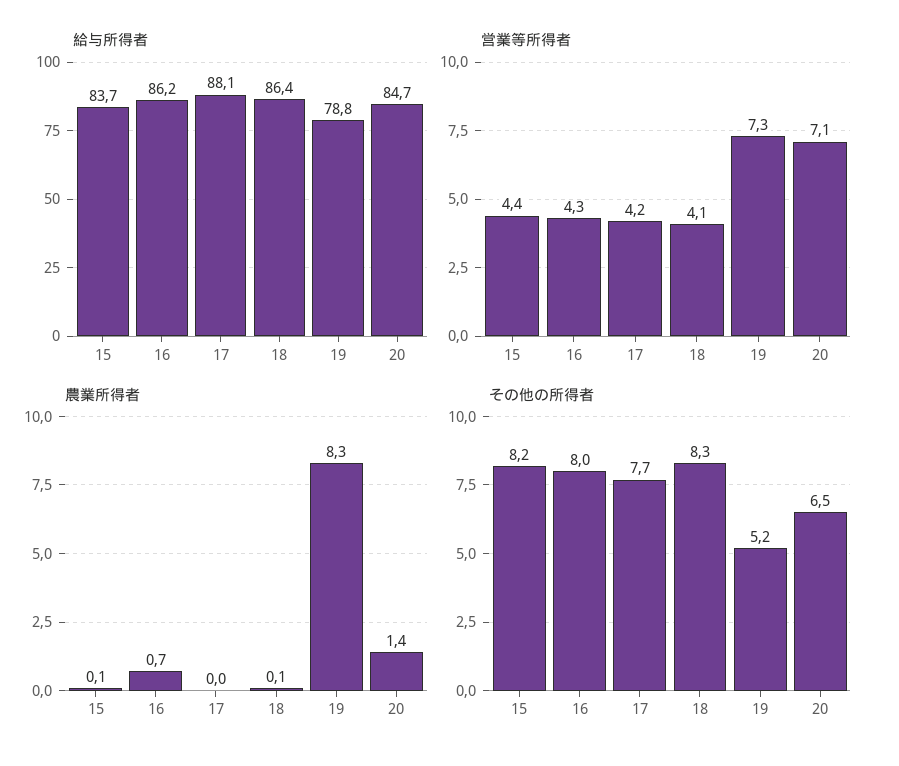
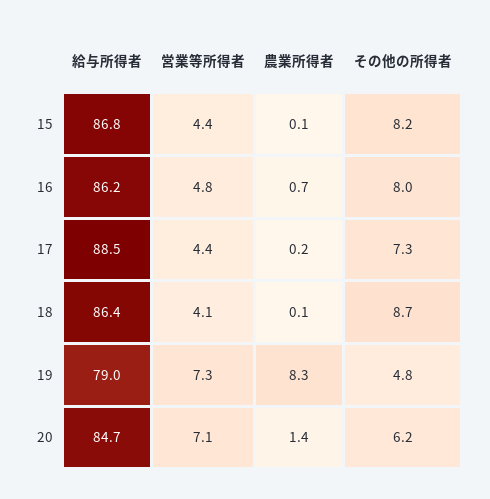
給与所得者, 15: 83.7 -> 86.8
給与所得者, 17: 88.1 -> 88.5
給与所得者, 19: 78.8 -> 79
営業等所得者, 16: 4.3 -> 4.8
営業等所得者, 17: 4.2 -> 4.4
農業所得者, 17: 0 -> 0.2
その他の所得者, 17: 7.7 -> 7.3
その他の所得者, 18: 8.3 -> 8.7
その他の所得者, 19: 5.2 -> 4.8
その他の所得者, 20: 6.5 -> 6.2

